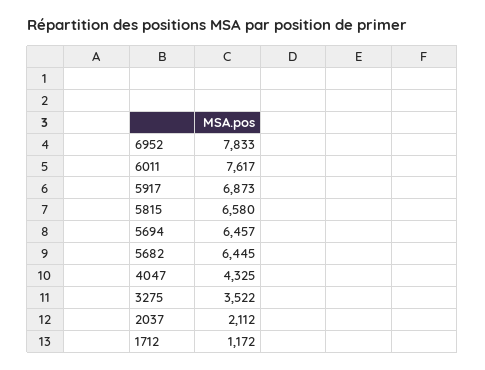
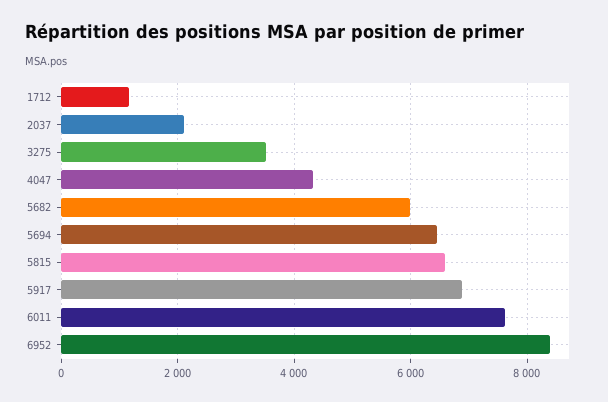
6952: 7833 -> 8400
5682: 6445 -> 6000

